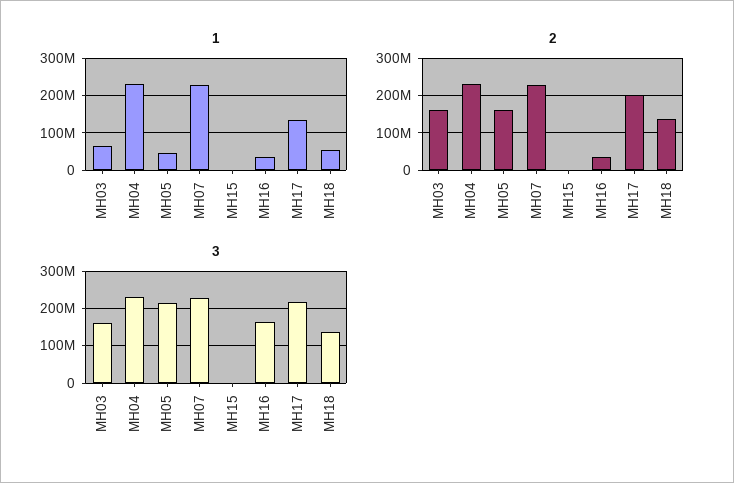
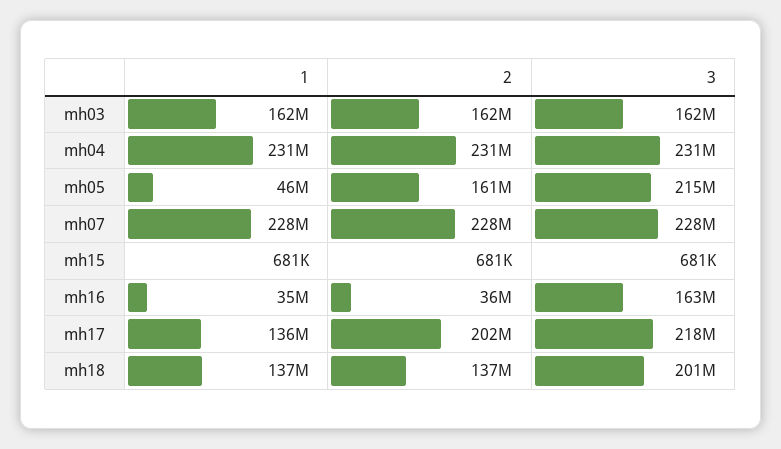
1, MH03: 60000000 -> 162000000
1, MH18: 60000000 -> 137000000
3, MH18: 140000000 -> 201000000

